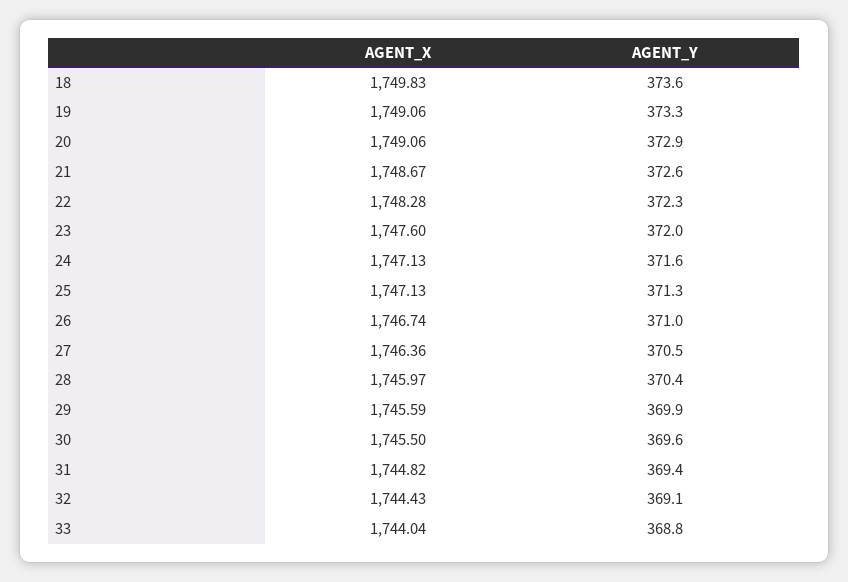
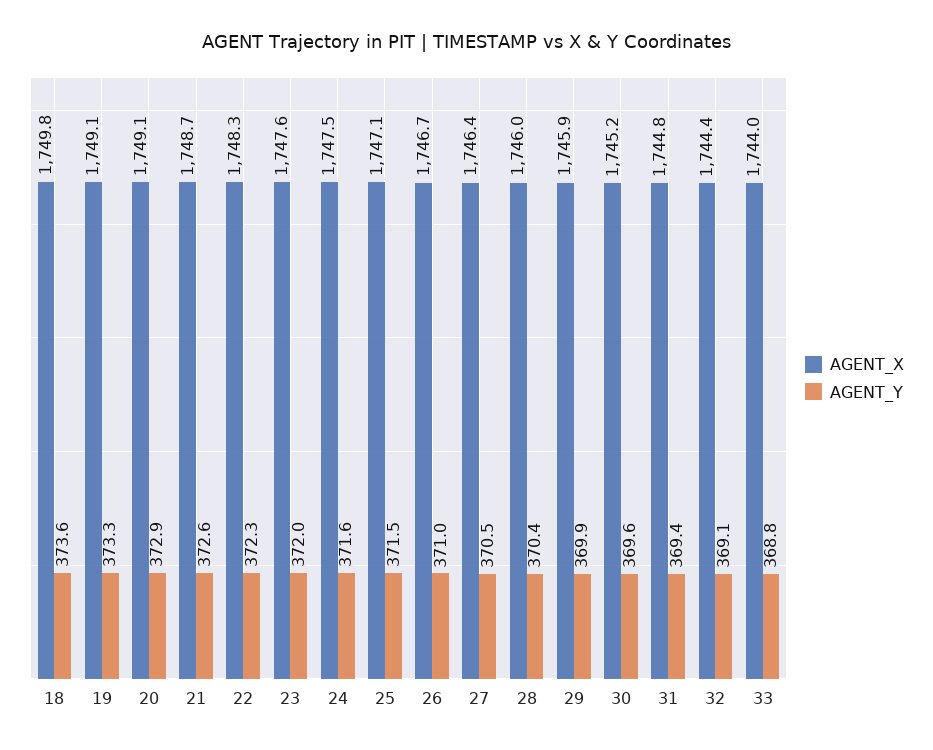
AGENT_X, 24: 1747.13 -> 1747.5
AGENT_Y, 25: 371.3 -> 371.5
AGENT_X, 29: 1745.59 -> 1745.9
AGENT_X, 30: 1745.5 -> 1745.2

